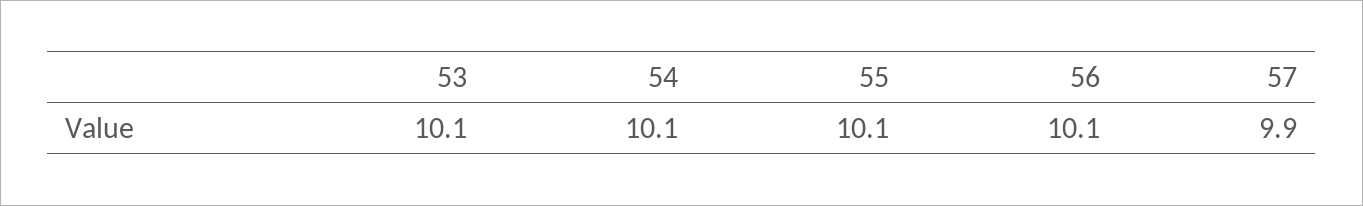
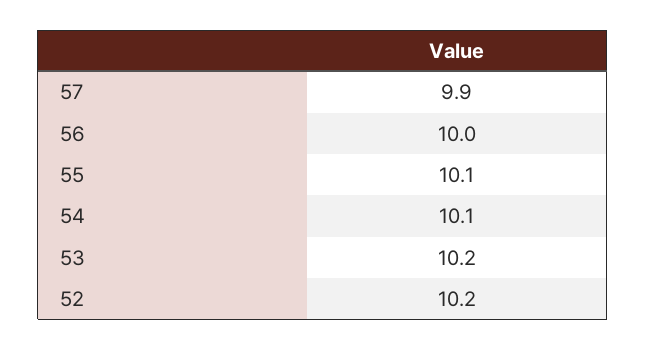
53: 10.1 -> 10.2
56: 10.1 -> 10
52: none -> 10.2

